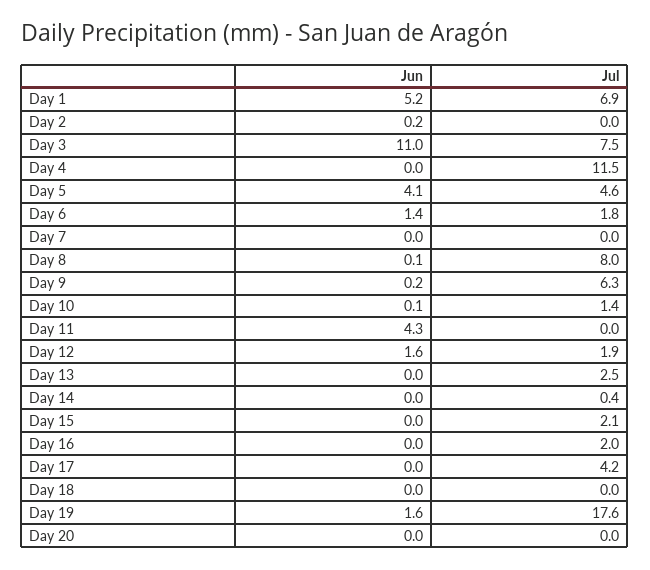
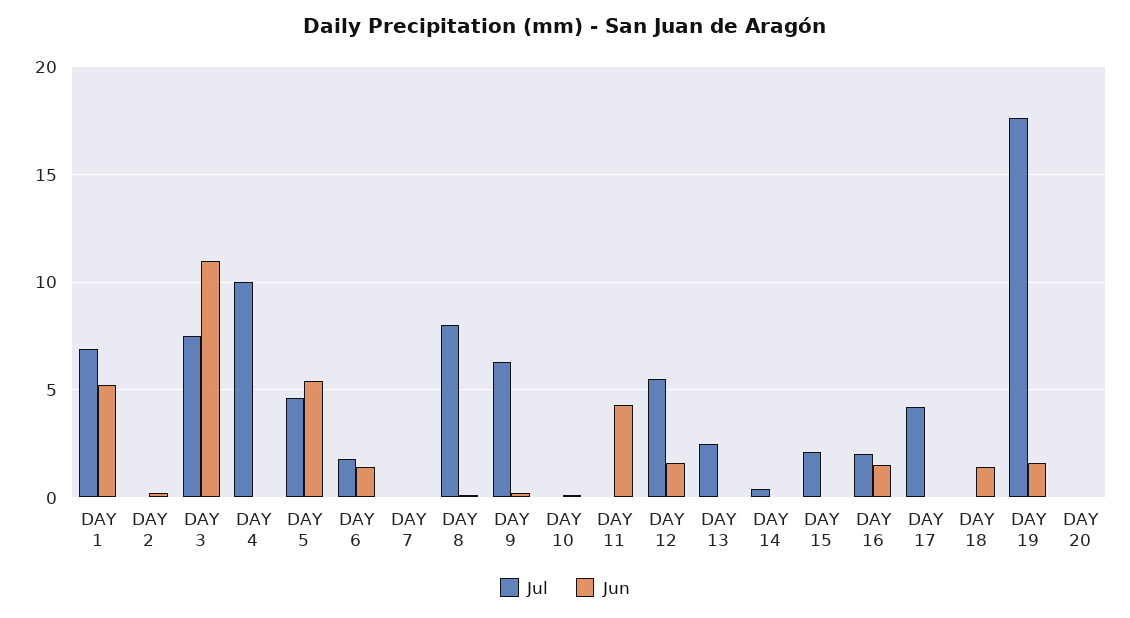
Jul, Day 4: 11.5 -> 10
Jun, Day 5: 4.1 -> 5.5
Jul, Day 10: 1.4 -> 0
Jul, Day 12: 1.9 -> 5.5
Jun, Day 16: 0 -> 1.5
Jun, Day 18: 0 -> 1.5

